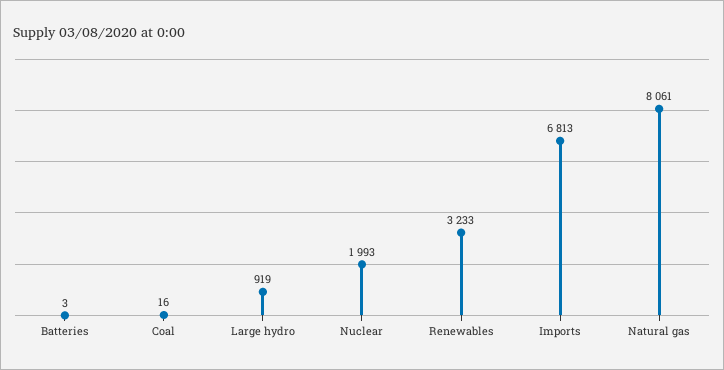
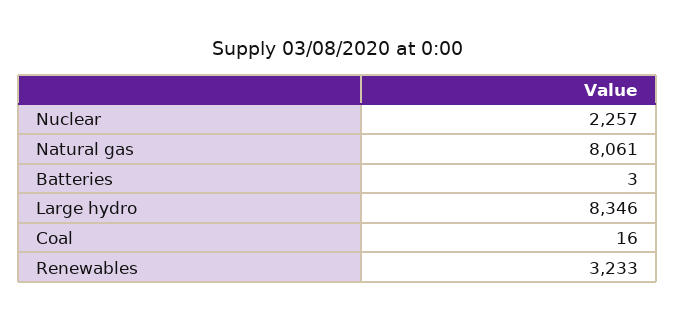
Large hydro: 919 -> 8346
Nuclear: 1993 -> 2257
Imports: 6813 -> none

